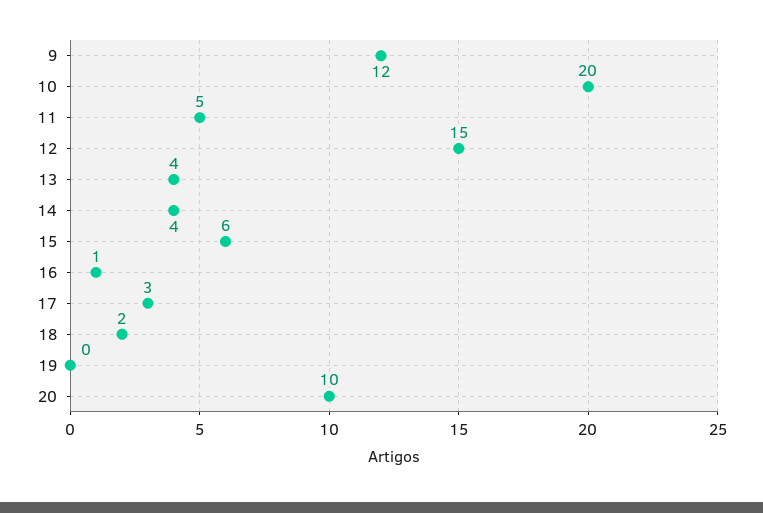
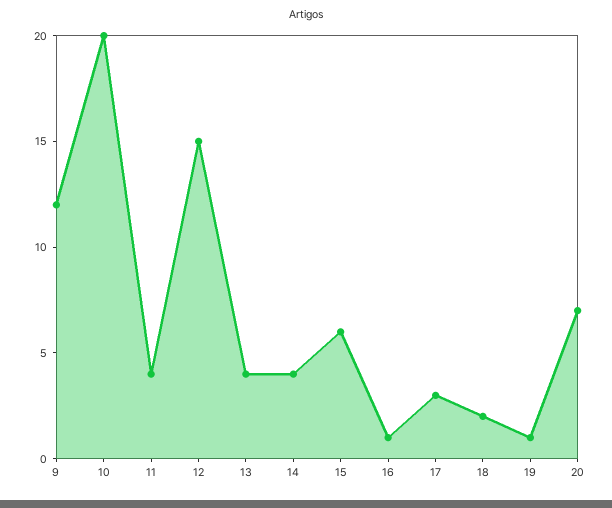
11: 5 -> 4
19: 0 -> 1
20: 10 -> 7

